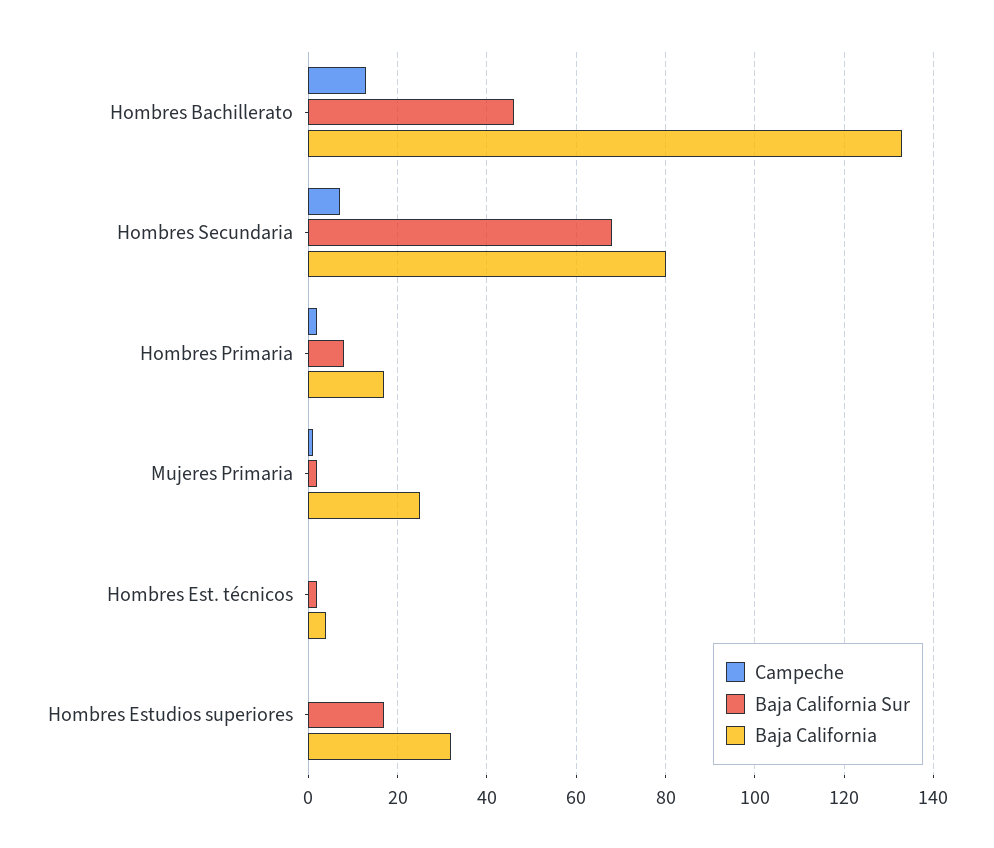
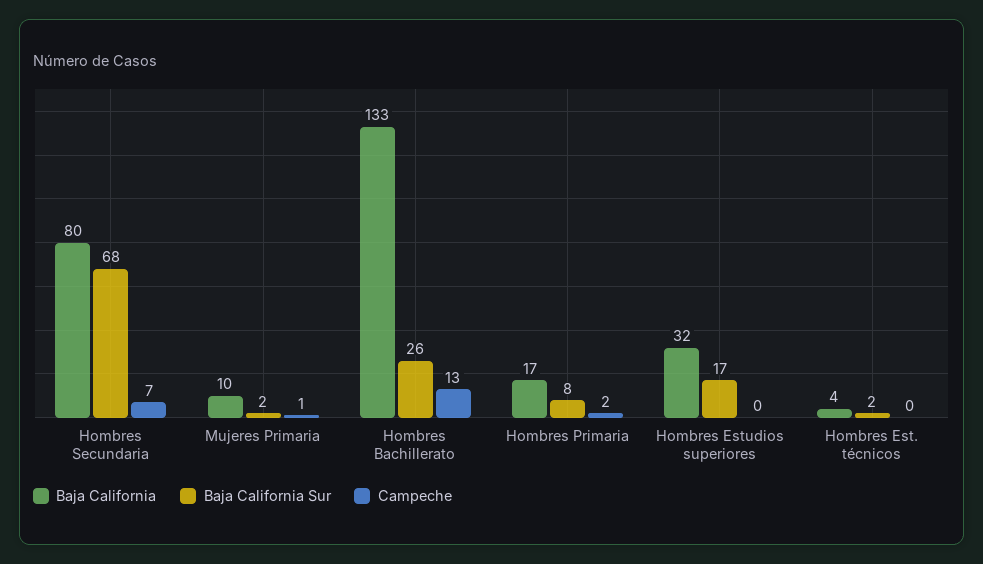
Baja California Sur, Hombres Bachillerato: 45 -> 26
Baja California, Mujeres Primaria: 25 -> 10

